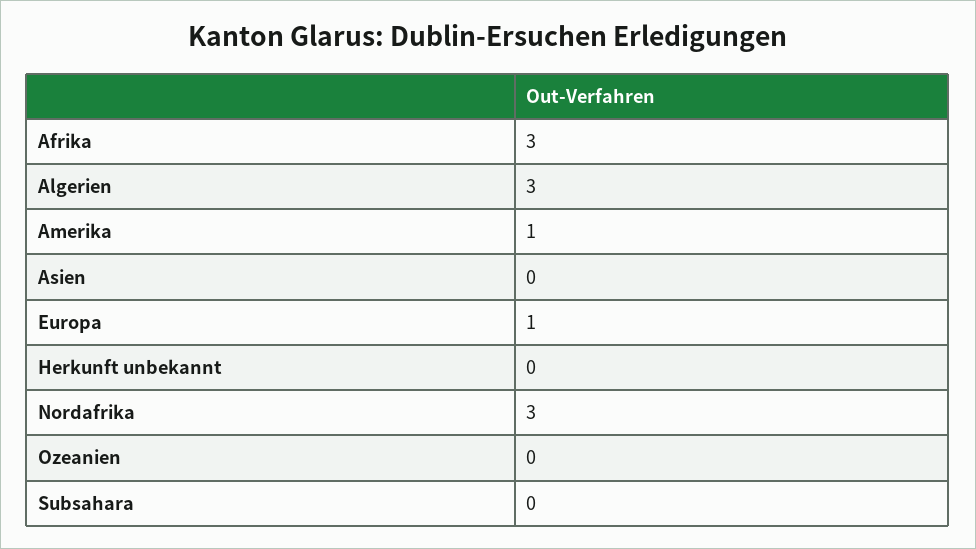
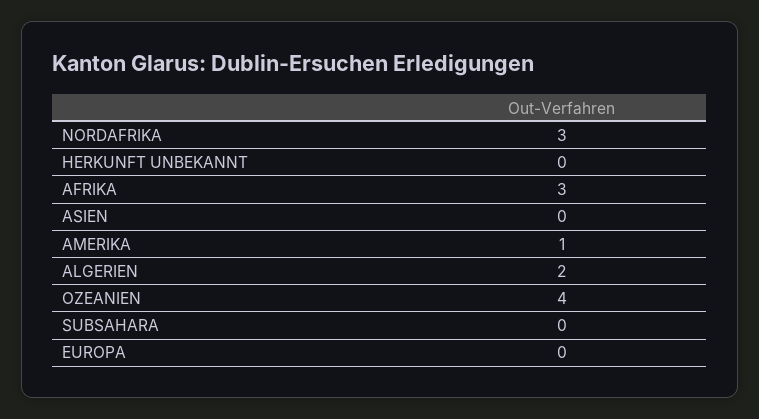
Algerien: 3 -> 2
Europa: 1 -> 0
Ozeanien: 0 -> 4

